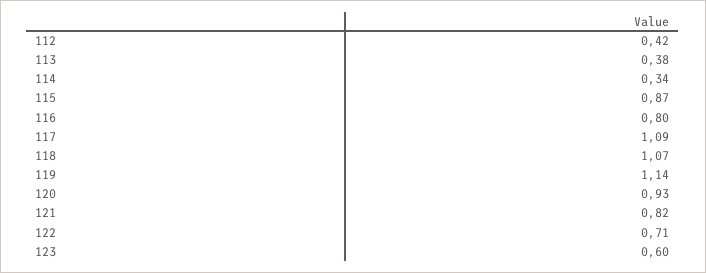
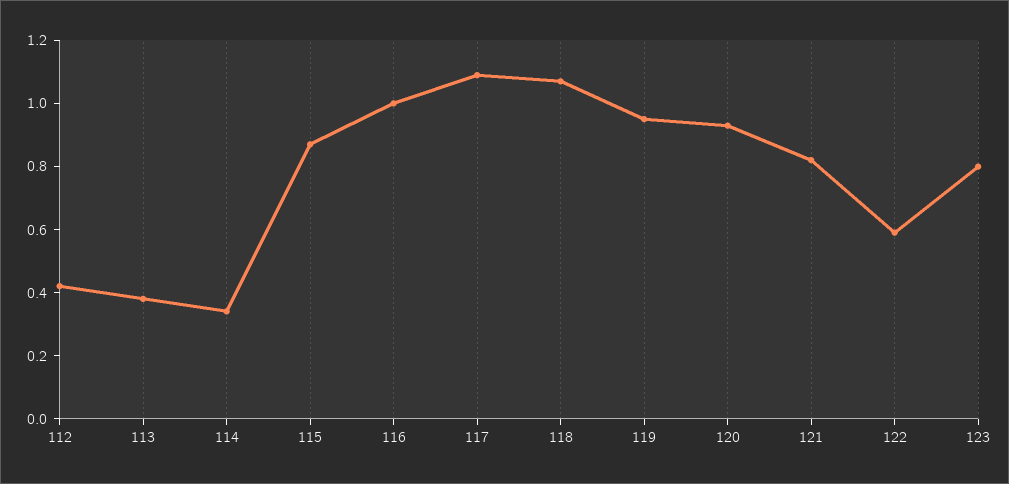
116: 0.8 -> 1
119: 1.14 -> 0.95
122: 0.71 -> 0.6
123: 0.6 -> 0.8

